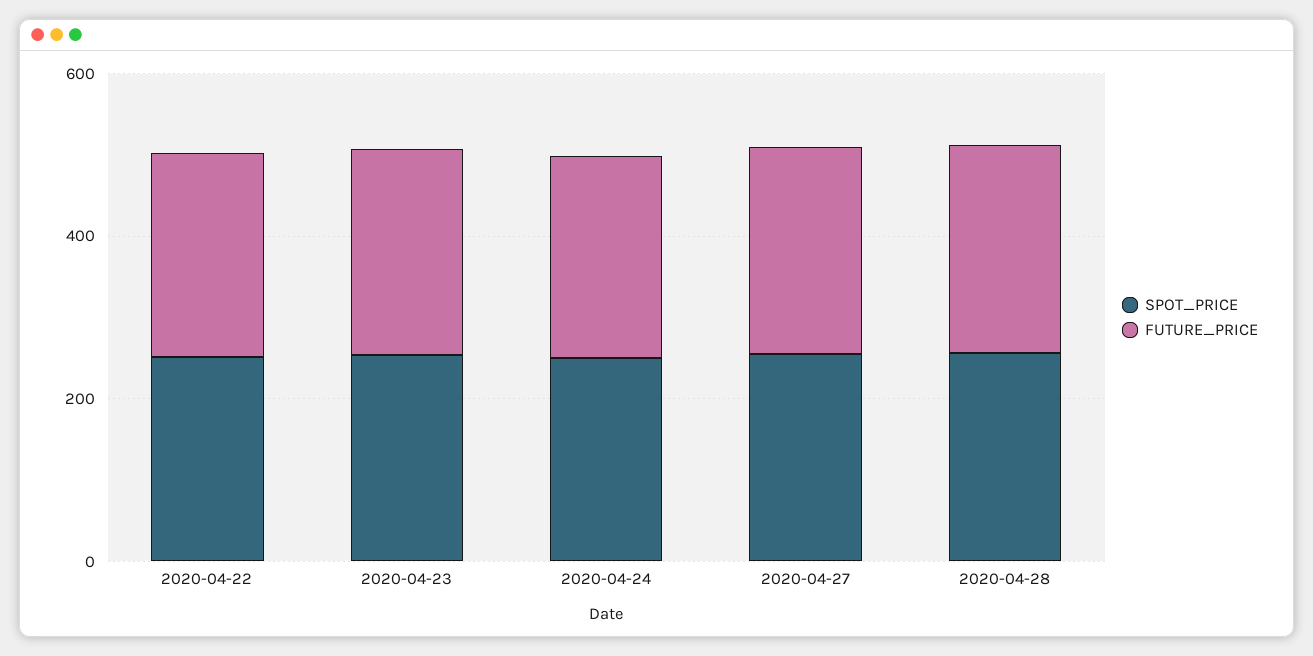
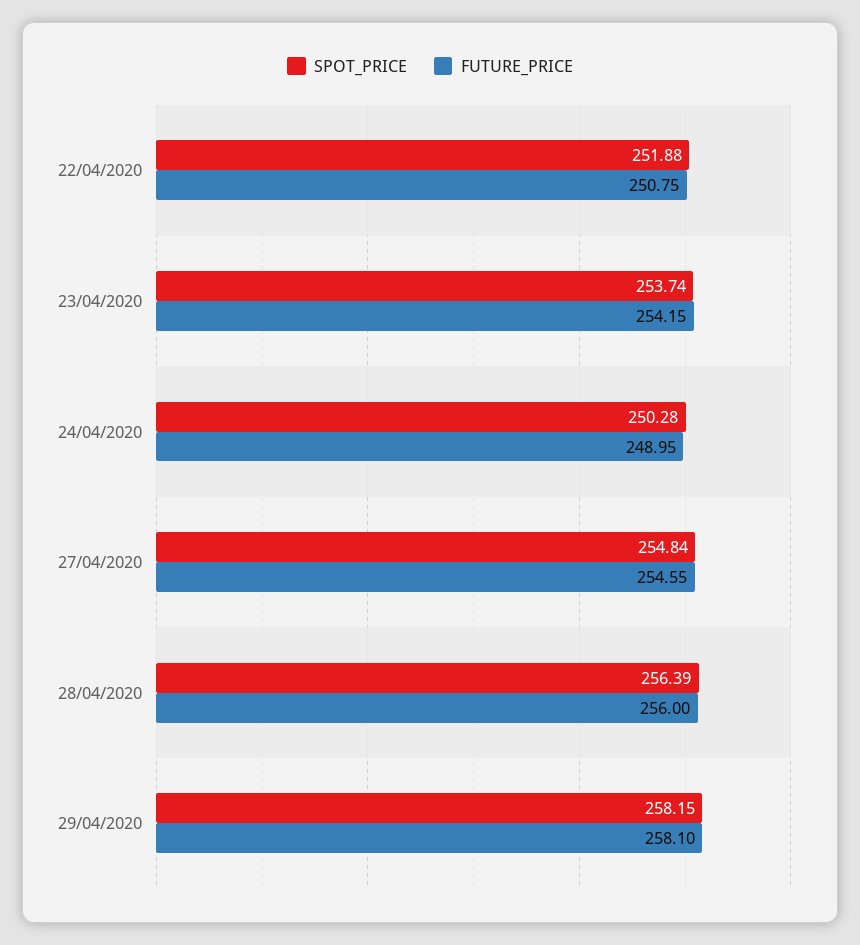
SPOT_PRICE, 29/04/2020: none -> 258.15
FUTURE_PRICE, 29/04/2020: none -> 258.1

